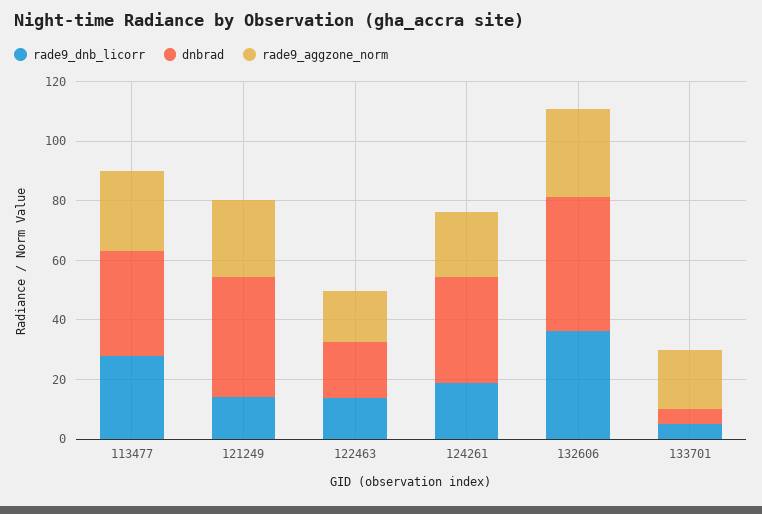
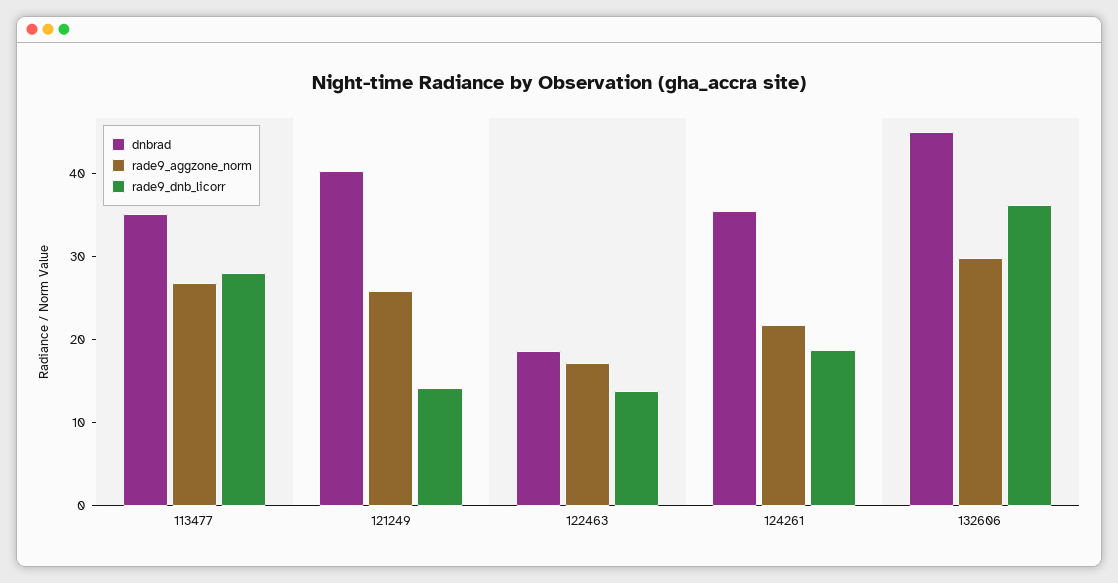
rade9_dnb_licorr, 133701: 5 -> none
dnbrad, 133701: 5 -> none
rade9_aggzone_norm, 133701: 20 -> none

